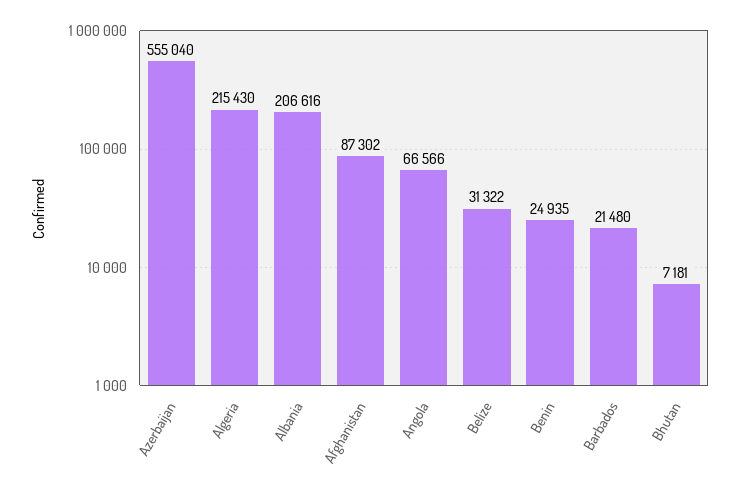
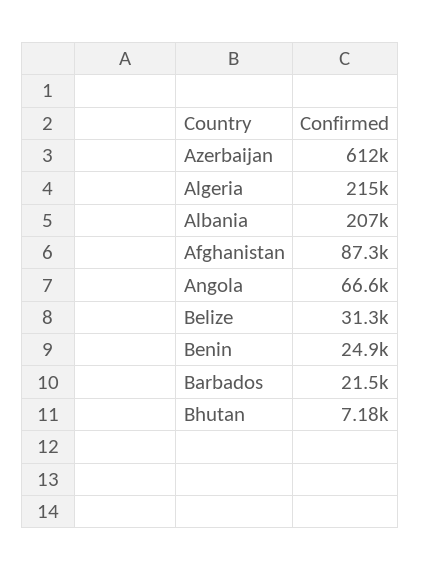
Azerbaijan: 555040 -> 612000

